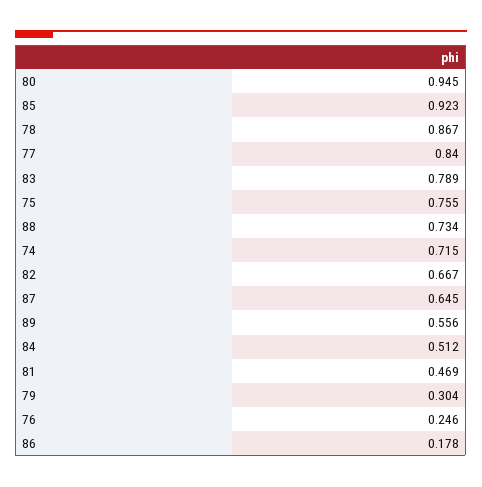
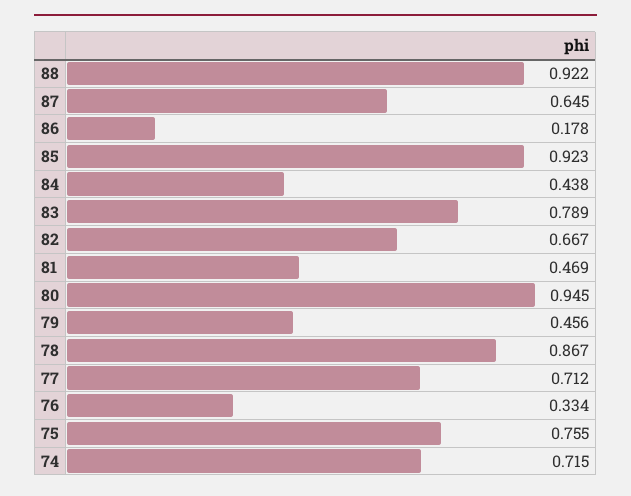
77: 0.84 -> 0.712
88: 0.734 -> 0.922
89: 0.556 -> none
84: 0.512 -> 0.438
79: 0.304 -> 0.456
76: 0.246 -> 0.334

